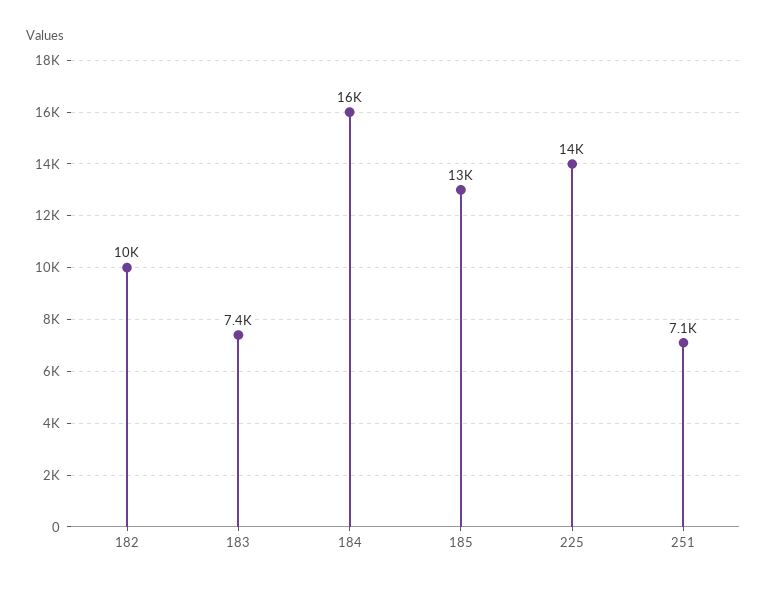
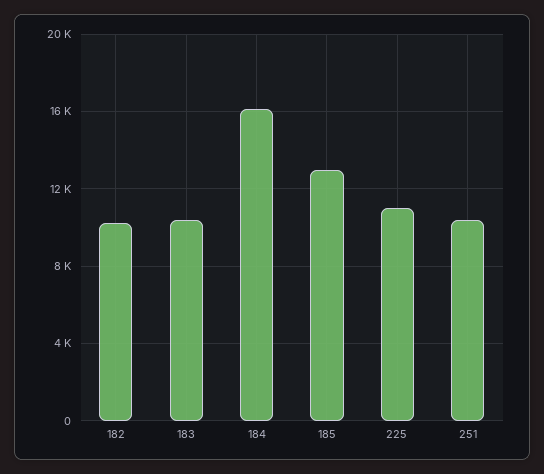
183: 7400 -> 10500
225: 14000 -> 11000
251: 7100 -> 10500

